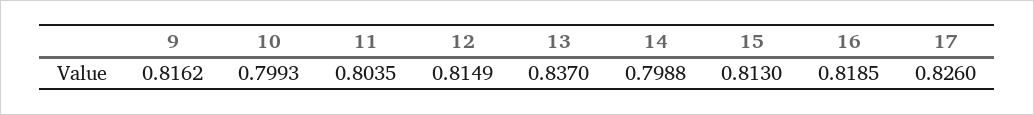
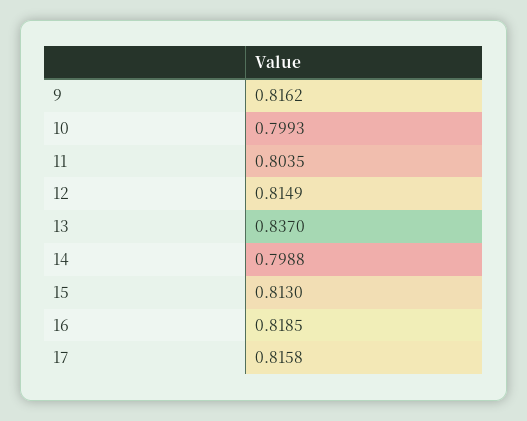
17: 0.826 -> 0.8158

